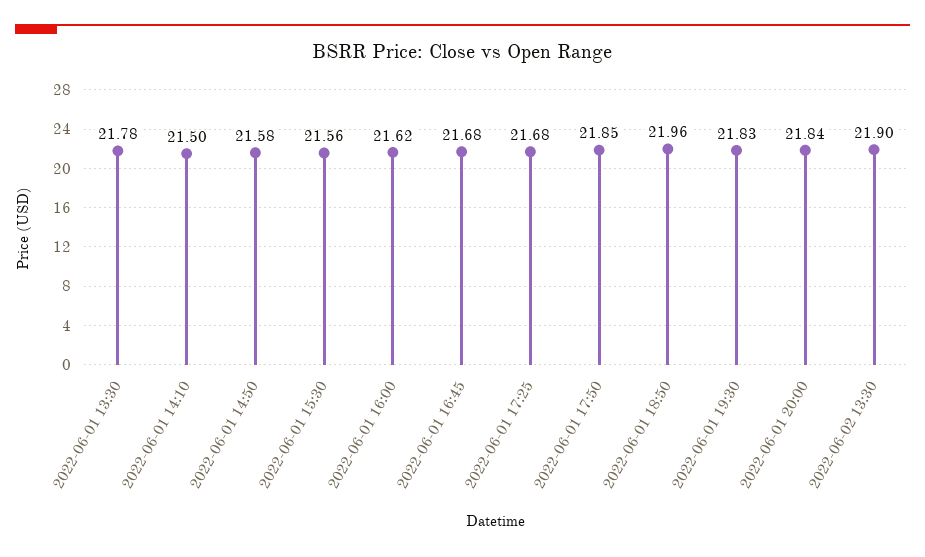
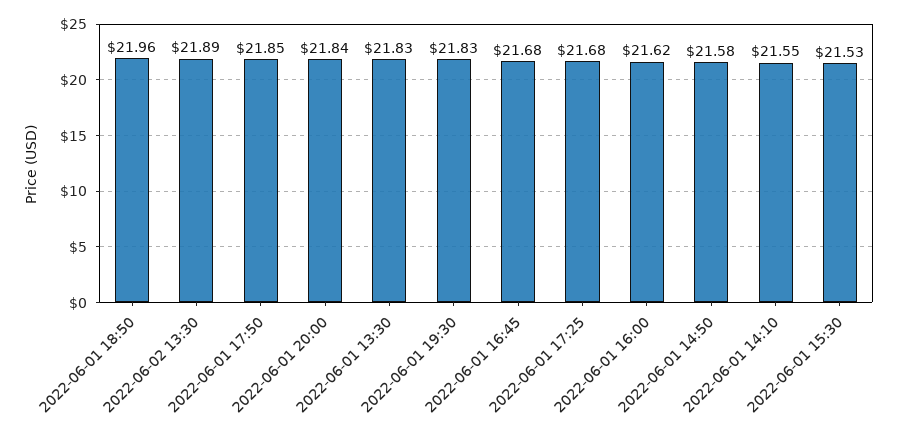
2022-06-01 13:30: 21.78 -> 21.83
2022-06-01 14:10: 21.5 -> 21.55
2022-06-01 15:30: 21.56 -> 21.53
2022-06-02 13:30: 21.9 -> 21.89

